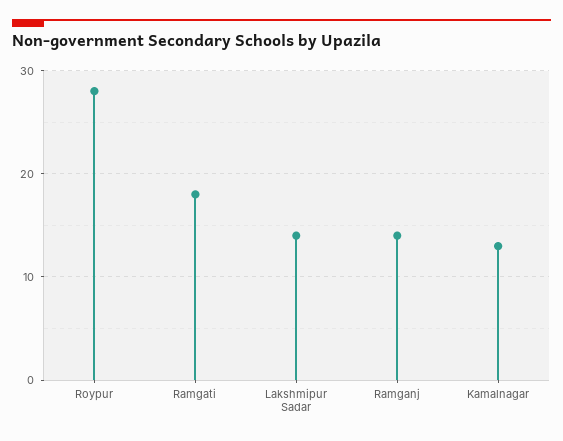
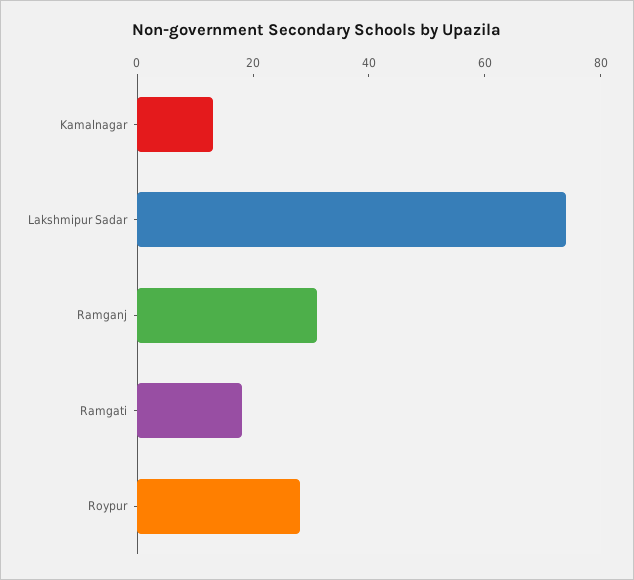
Lakshmipur Sadar: 14 -> 75
Ramganj: 14 -> 30

